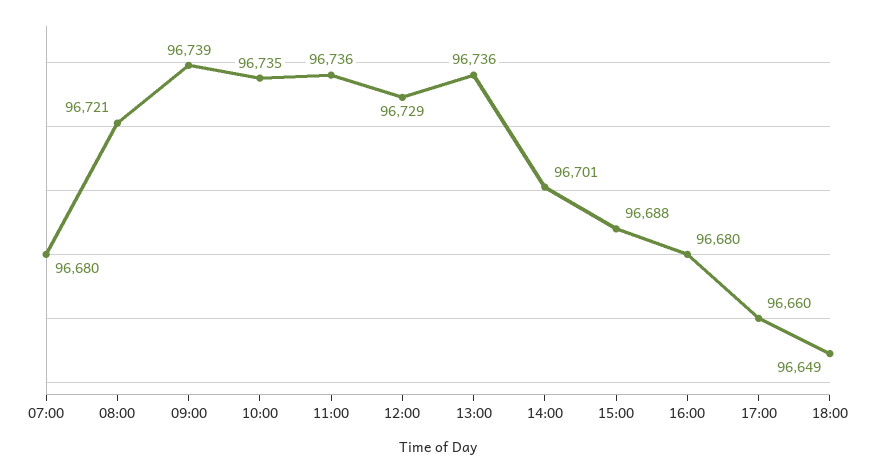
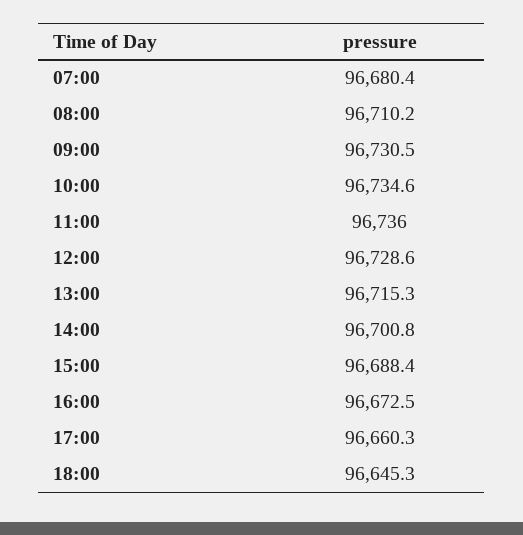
08:00: 96721 -> 96710.2
09:00: 96739 -> 96730.5
13:00: 96736 -> 96715.3
16:00: 96680 -> 96672.5
18:00: 96649 -> 96645.3

